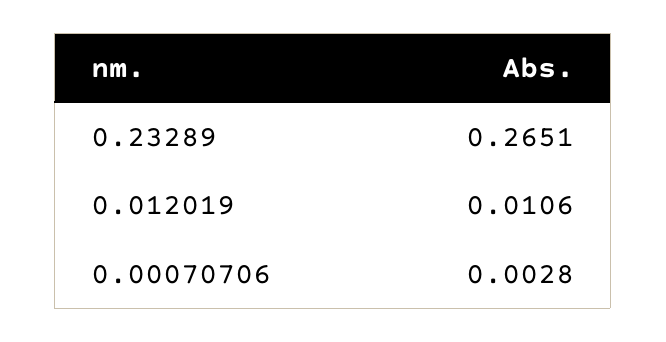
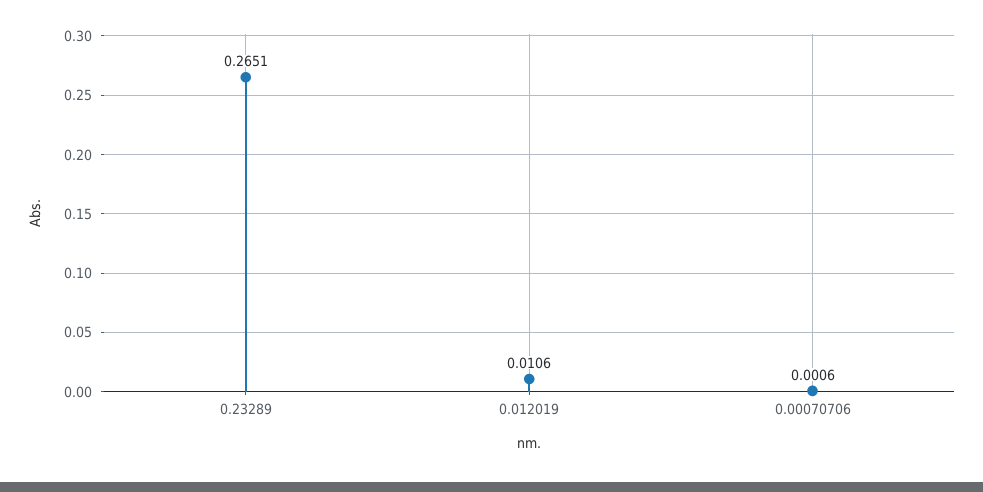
0.00070706: 0.0028 -> 0.0006

